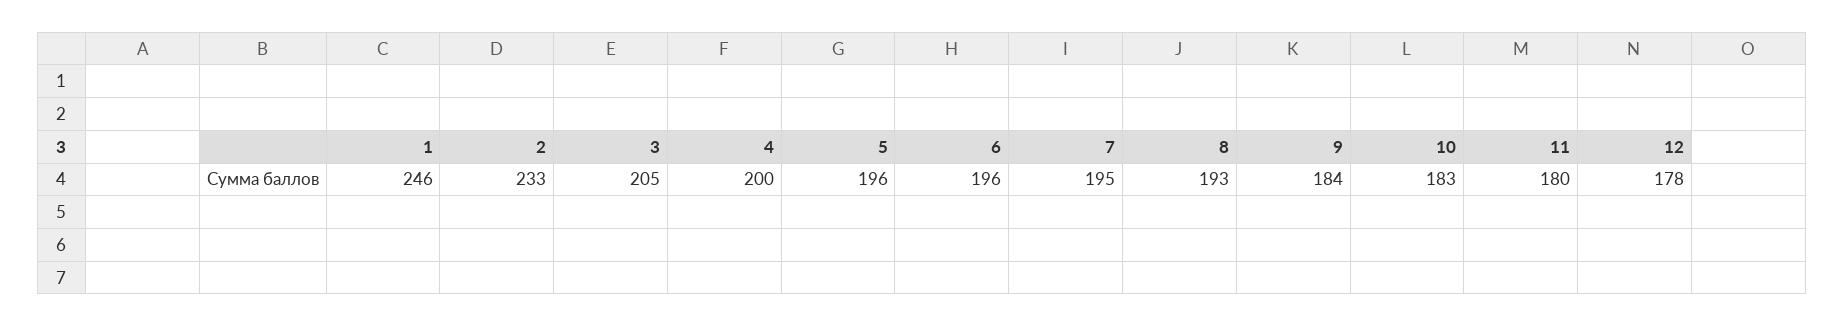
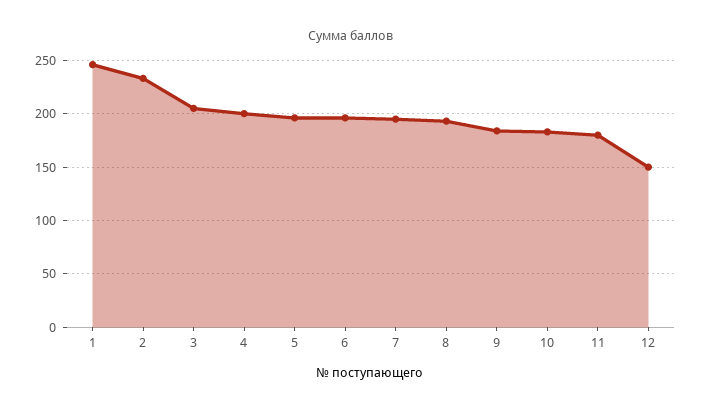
12: 178 -> 150

